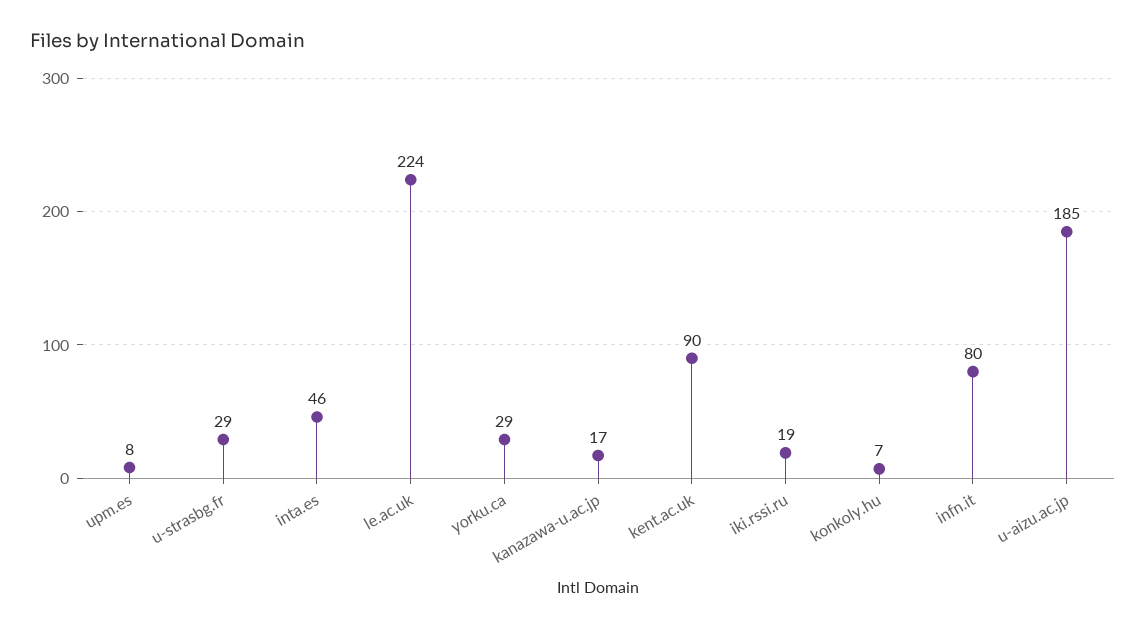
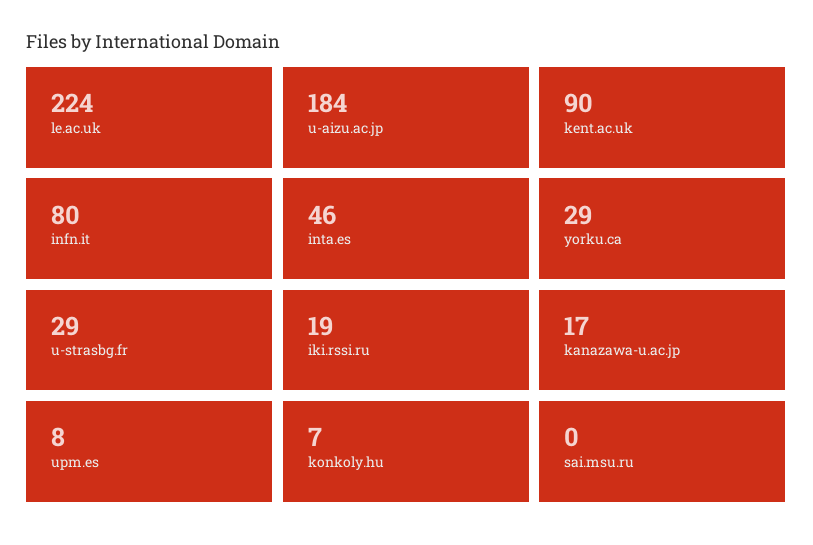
u-aizu.ac.jp: 185 -> 184
sai.msu.ru: none -> 0

